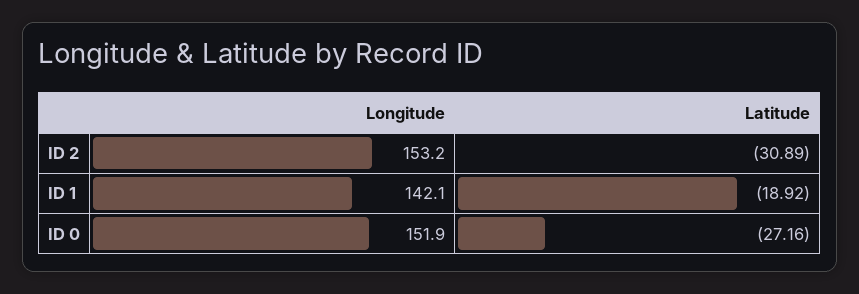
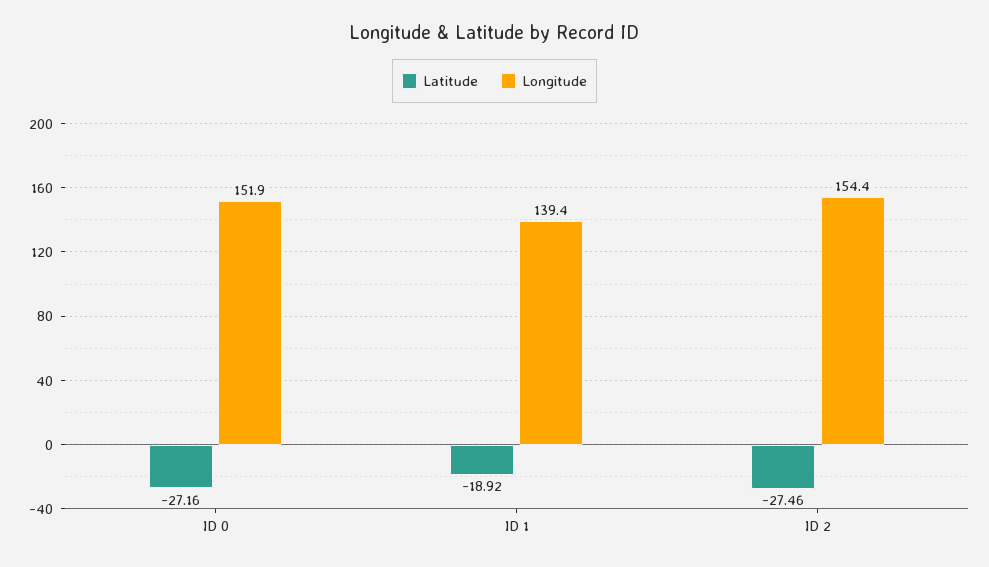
Longitude, ID 2: 153.2 -> 154.4
Latitude, ID 2: -30.89 -> -27.46
Longitude, ID 1: 142.1 -> 139.4

